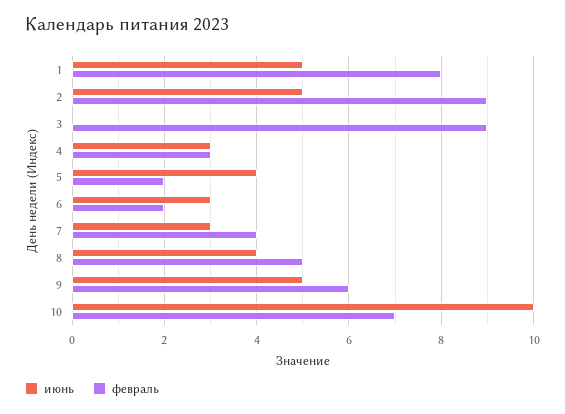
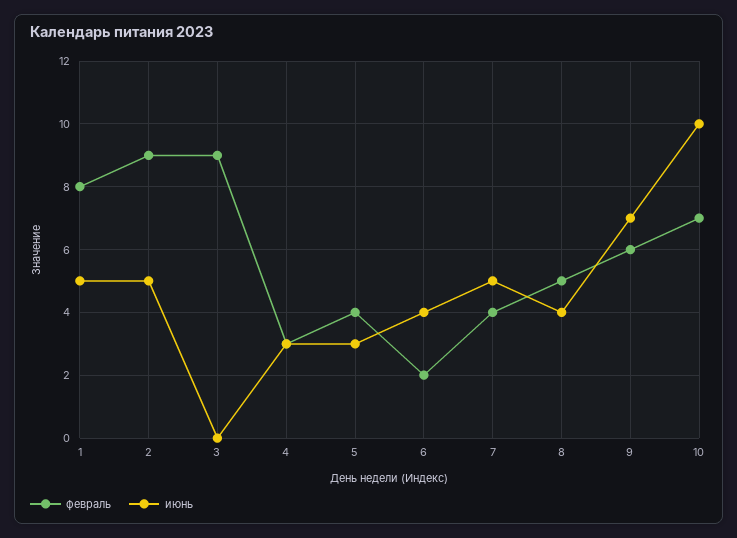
июнь, 5: 4 -> 3
февраль, 5: 2 -> 4
июнь, 6: 3 -> 4
июнь, 7: 3 -> 5
июнь, 9: 5 -> 7

